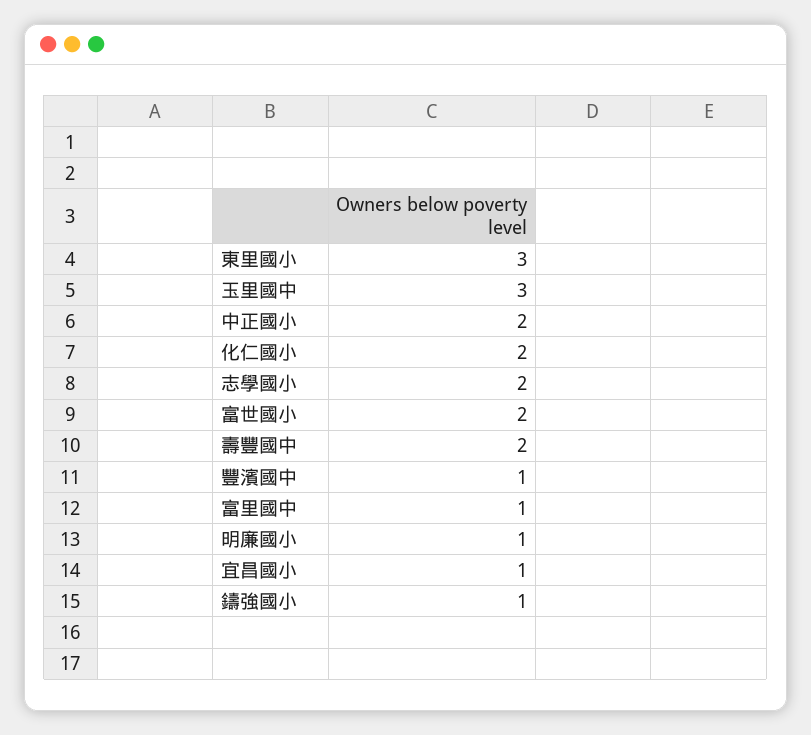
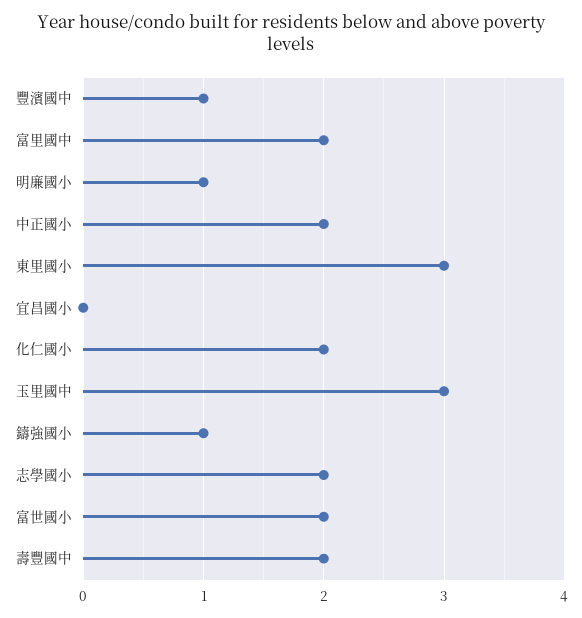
富里國中: 1 -> 2
宜昌國小: 1 -> 0

